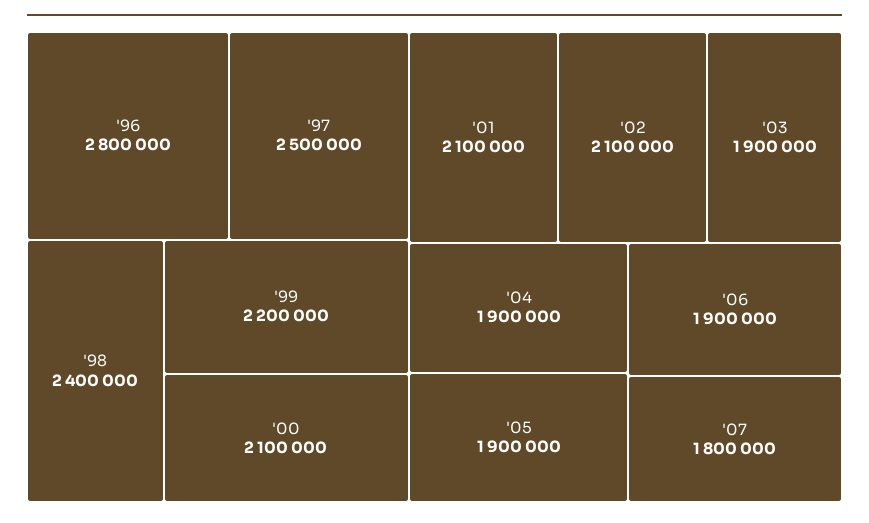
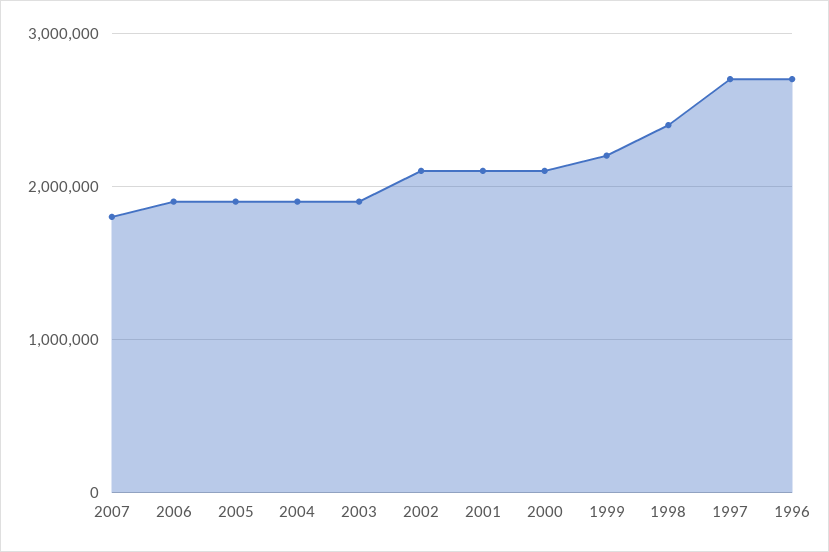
'96: 2800000 -> 2700000
'97: 2500000 -> 2700000

